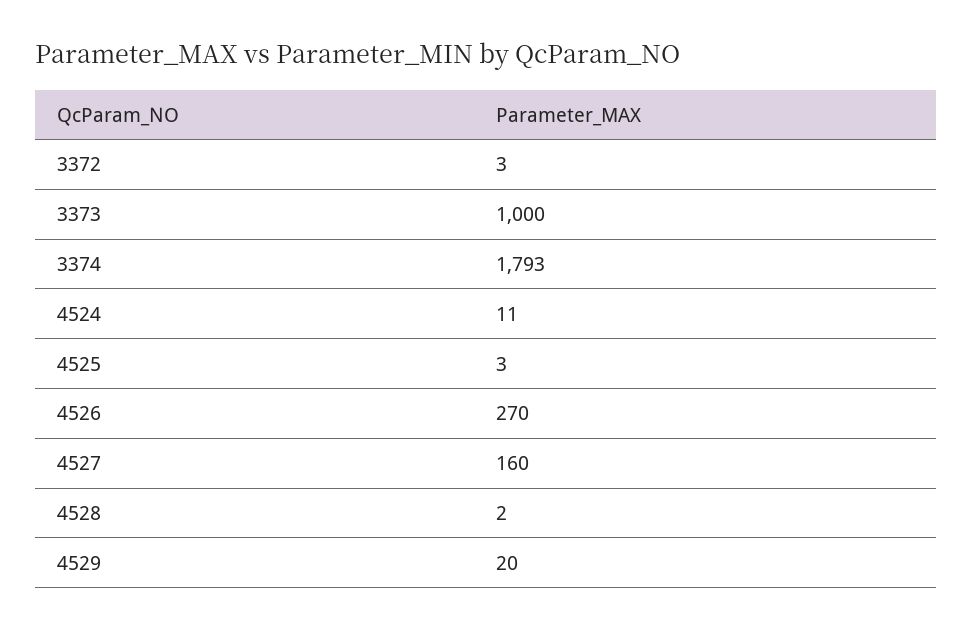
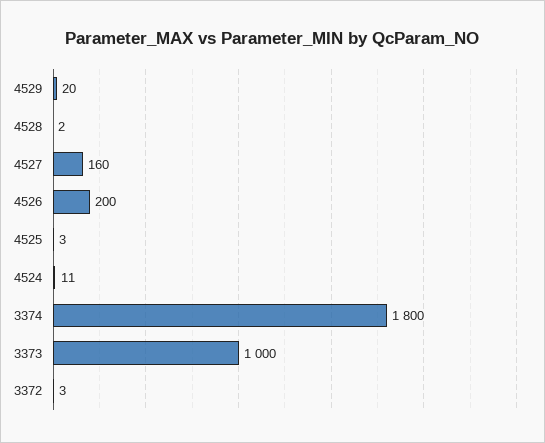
3374: 1793 -> 1800
4526: 270 -> 200

